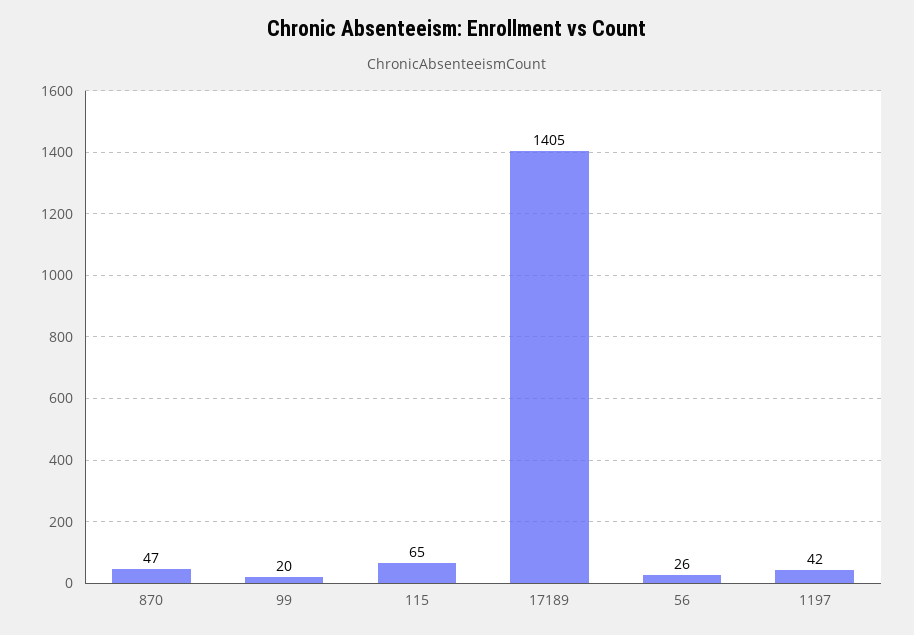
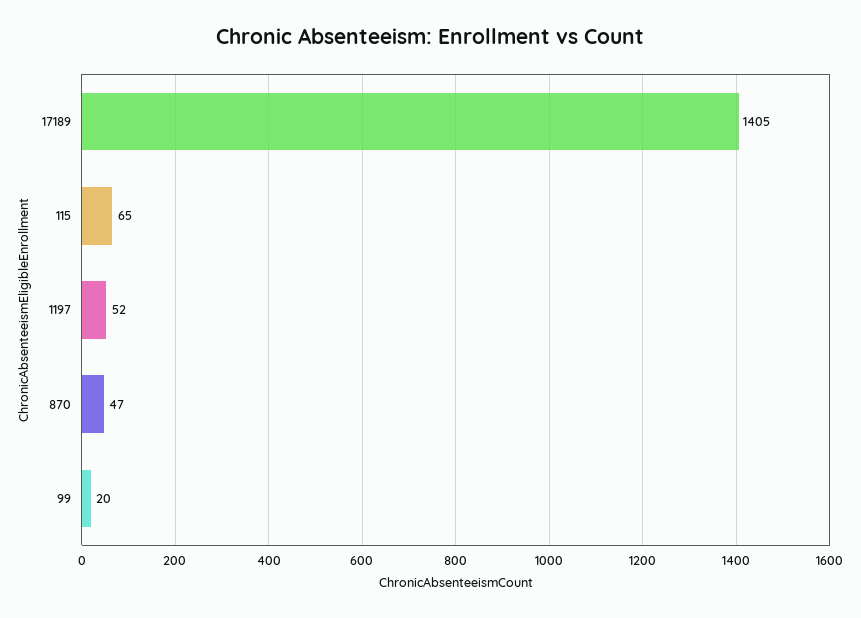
56: 26 -> none
1197: 42 -> 52

